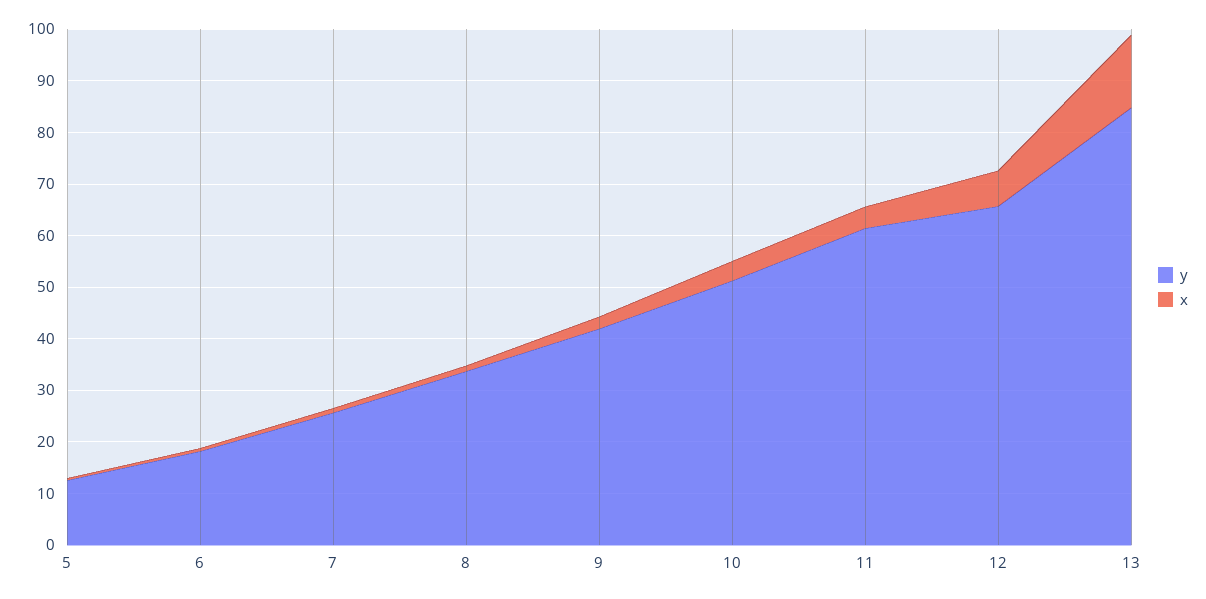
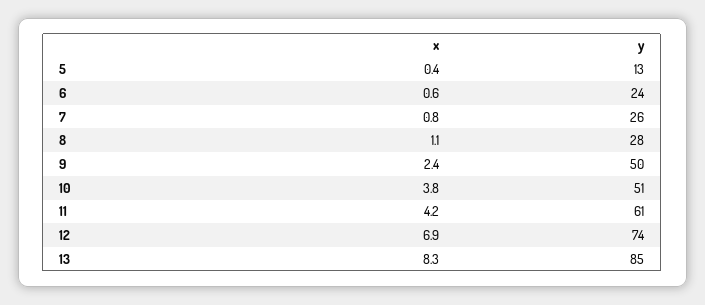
y, 6: 18 -> 24
y, 8: 34 -> 28
y, 9: 42 -> 50
y, 12: 66 -> 74
x, 13: 14 -> 8.3

